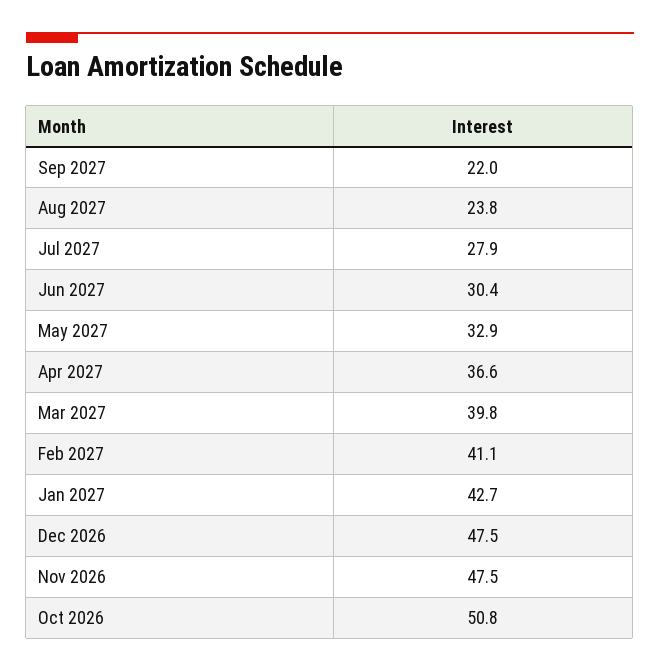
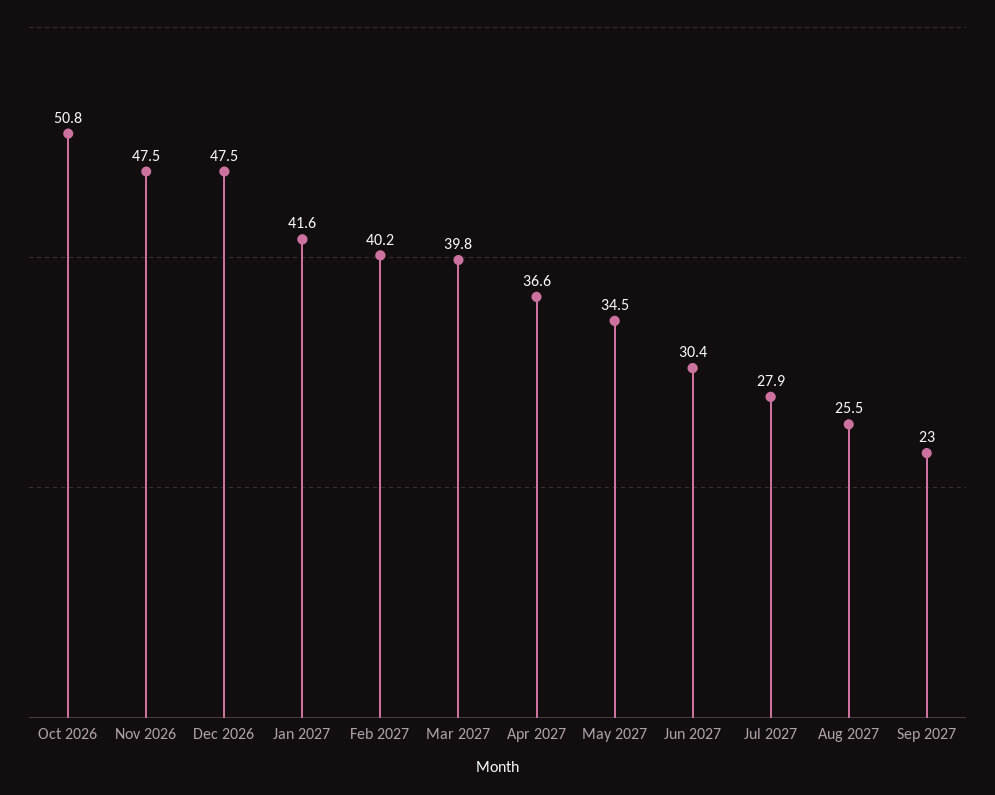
Sep 2027: 22 -> 23
Aug 2027: 23.8 -> 25.5
May 2027: 32.9 -> 34.5
Feb 2027: 41.1 -> 40.2
Jan 2027: 42.7 -> 41.6

